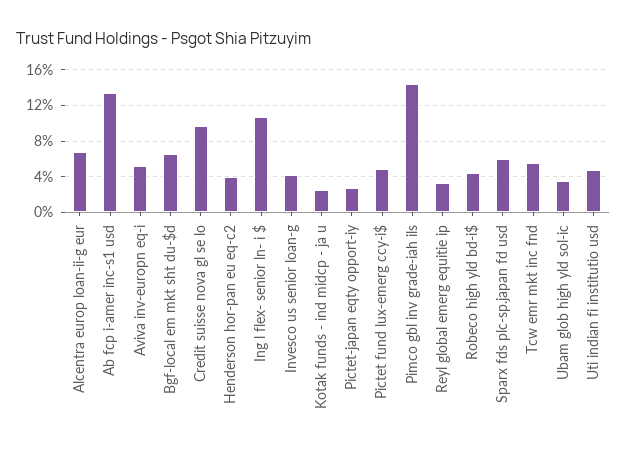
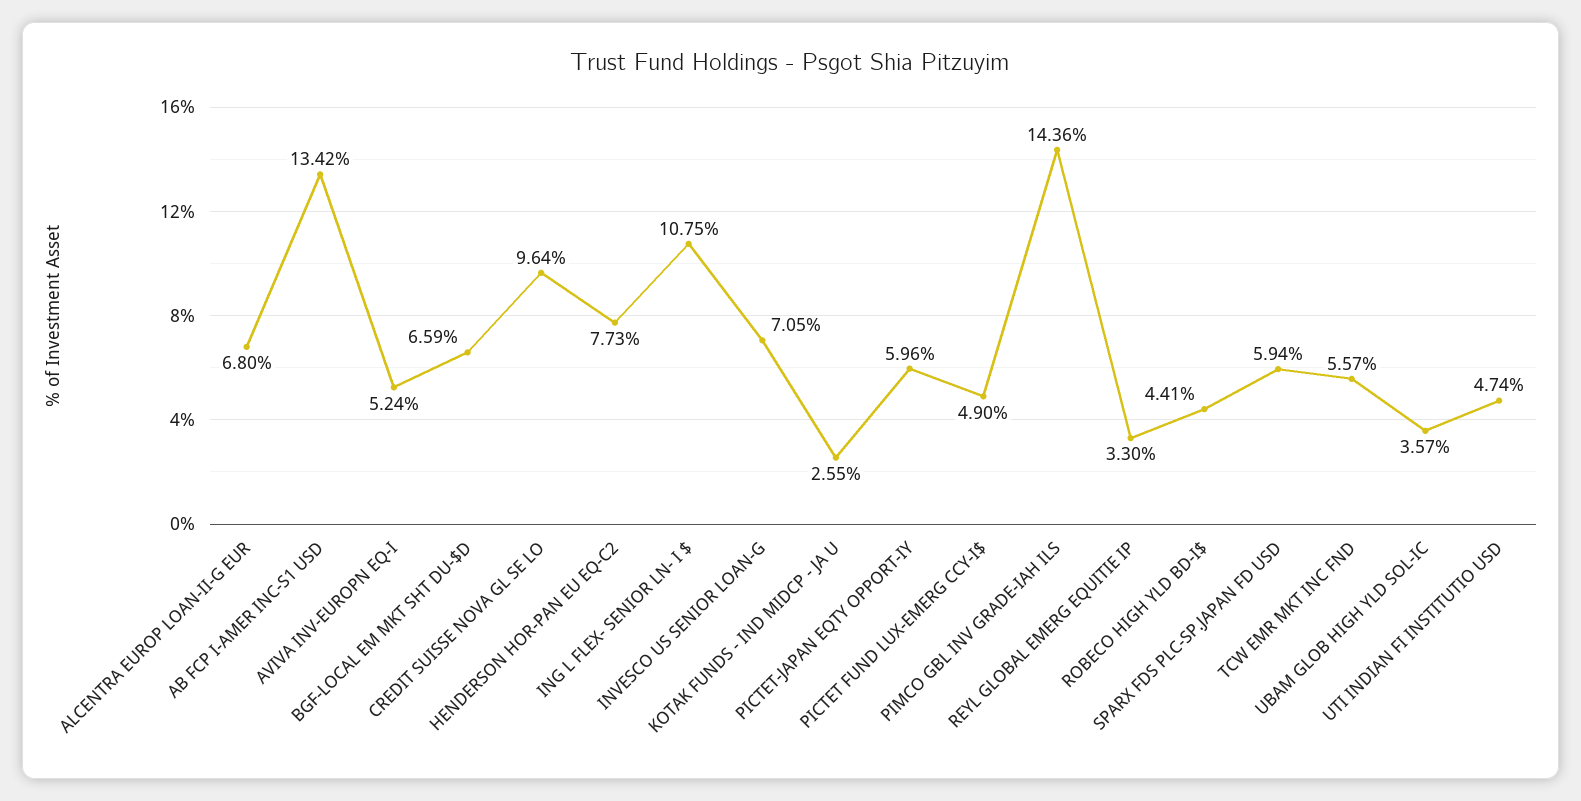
Henderson hor-pan eu eq-c2: 4 -> 7.73
Invesco us senior loan-g: 4 -> 7.05
Pictet-japan eqty opport-iy: 3 -> 5.96

